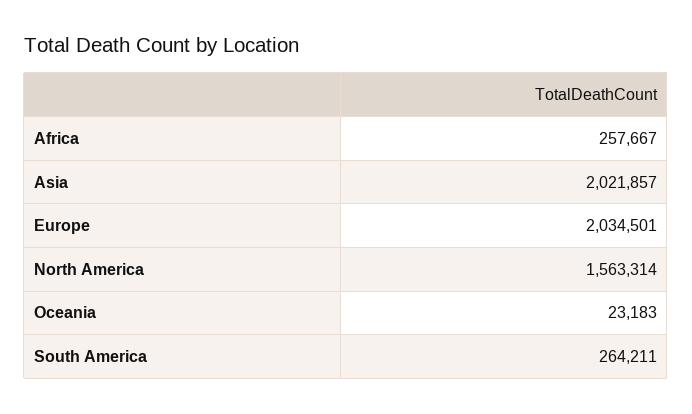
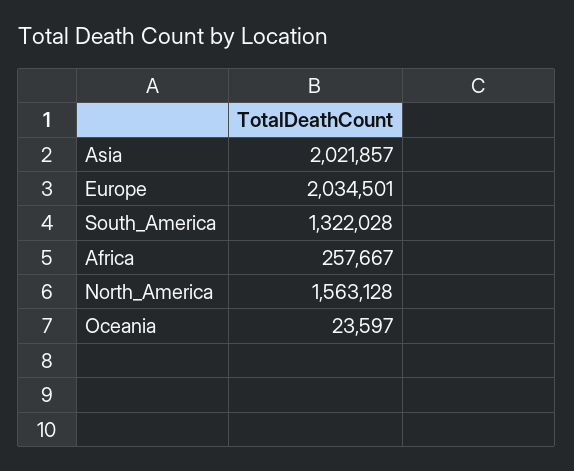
North America: 1563314 -> 1563128
Oceania: 23183 -> 23597
South America: 264211 -> 1322028

